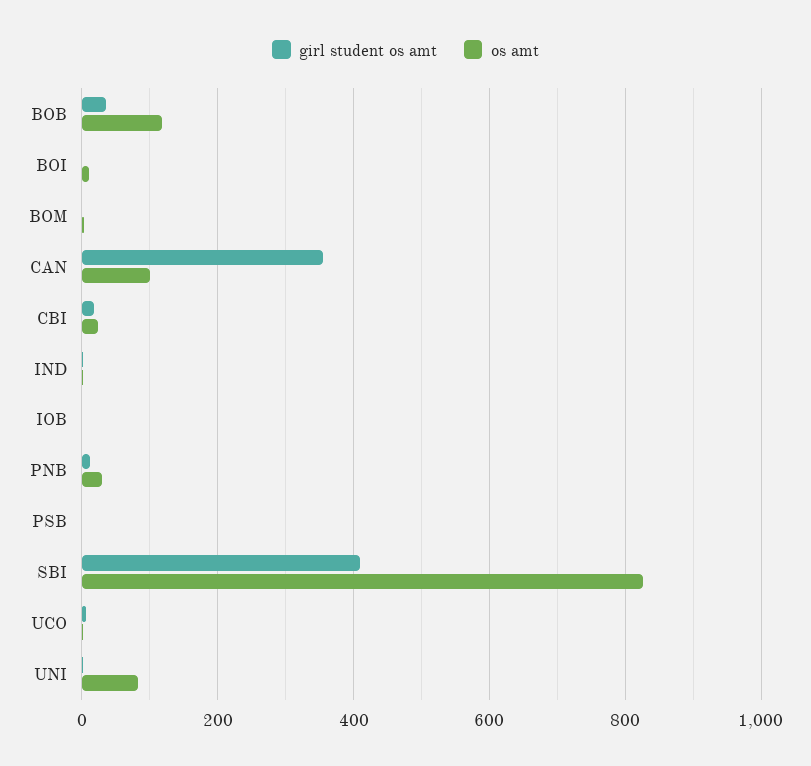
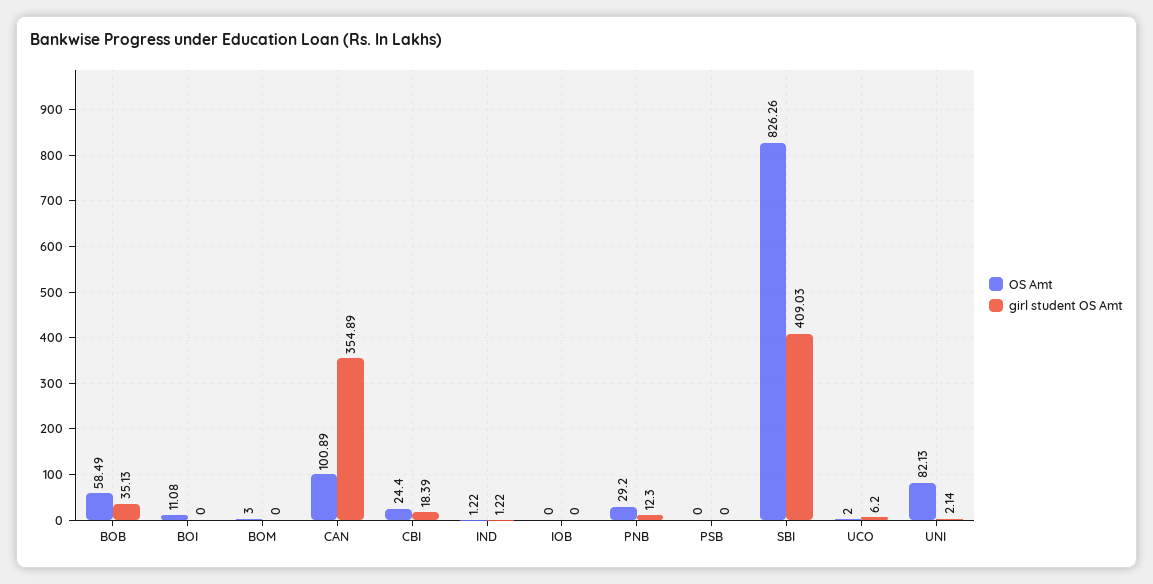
os amt, BOB: 120 -> 58.49

